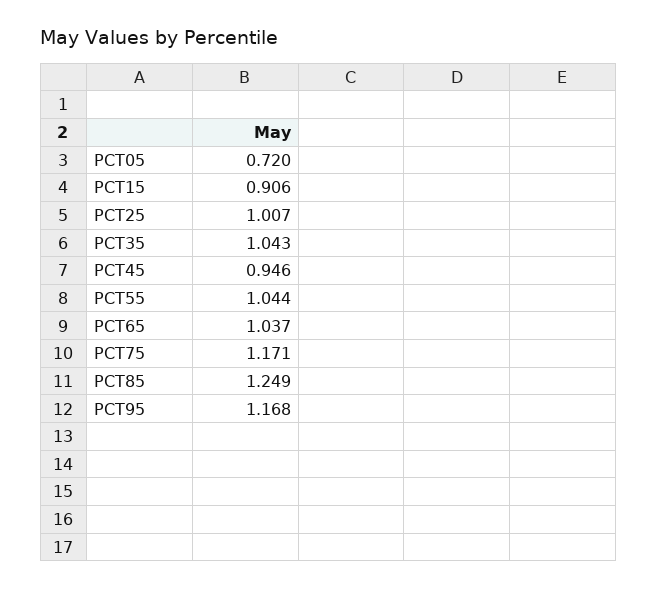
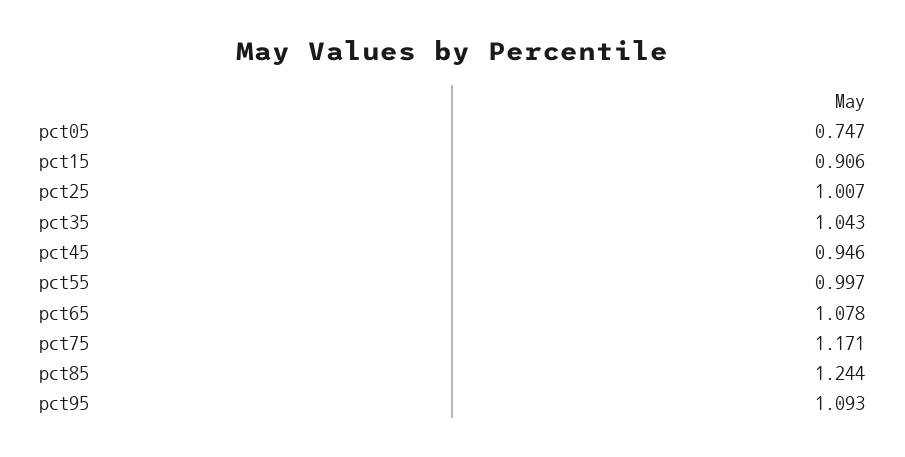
PCT05: 0.72 -> 0.747
PCT55: 1.044 -> 0.997
PCT65: 1.037 -> 1.078
PCT85: 1.249 -> 1.244
PCT95: 1.168 -> 1.093

